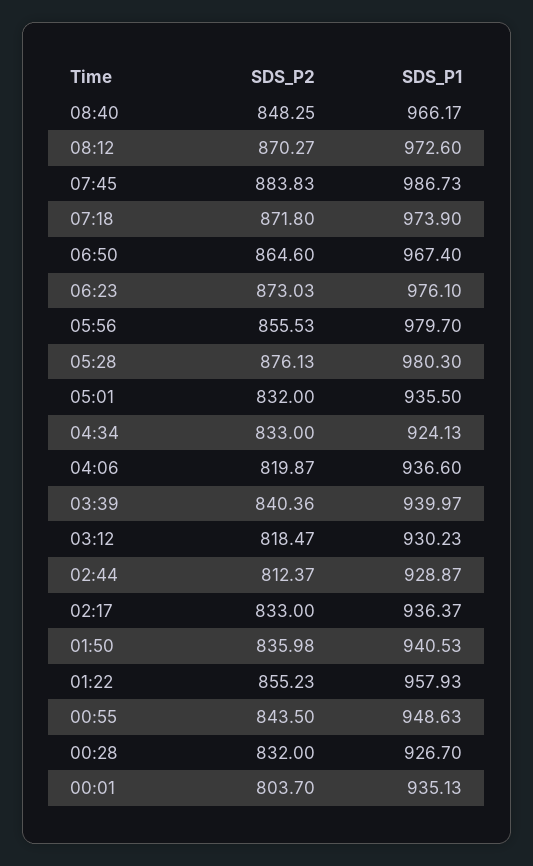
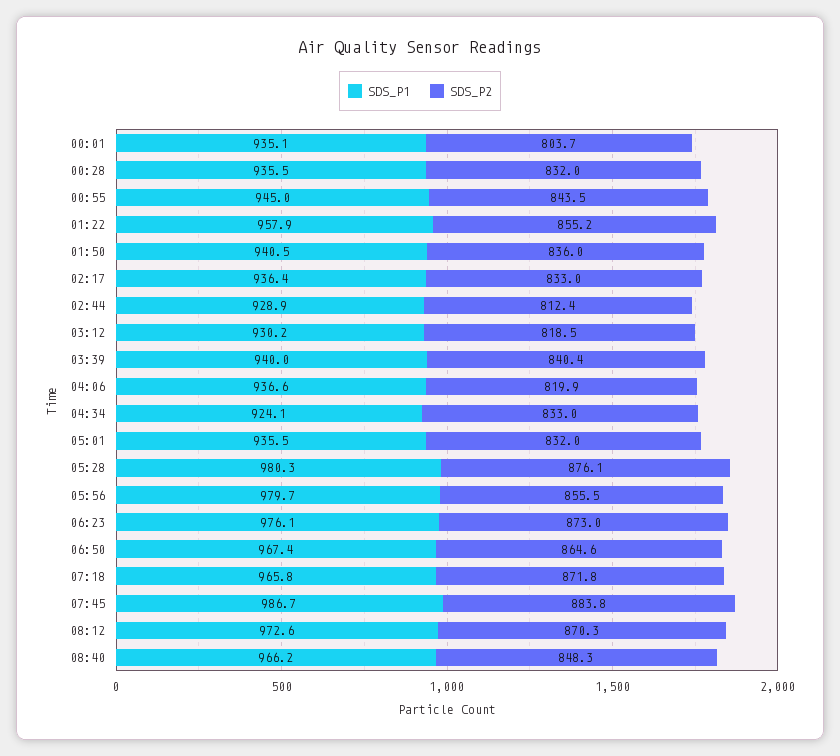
SDS_P1, 07:18: 973.9 -> 965.8
SDS_P1, 00:55: 948.63 -> 945
SDS_P1, 00:28: 926.7 -> 935.5

